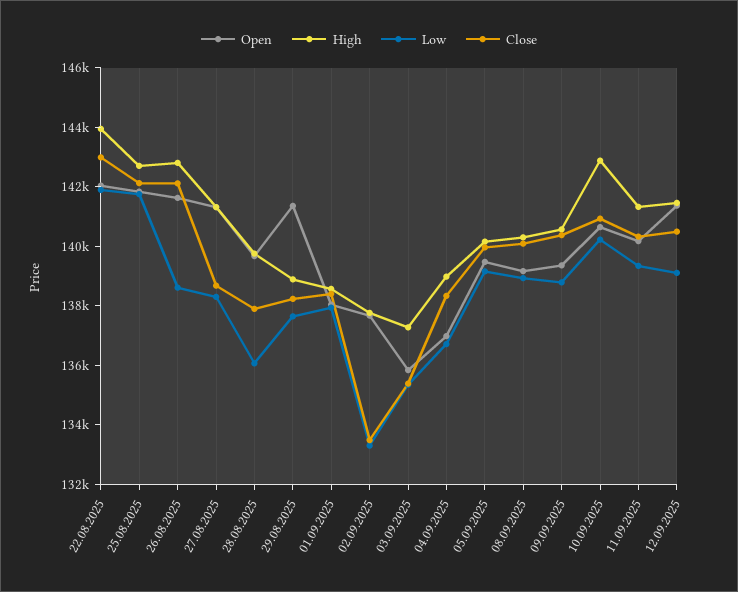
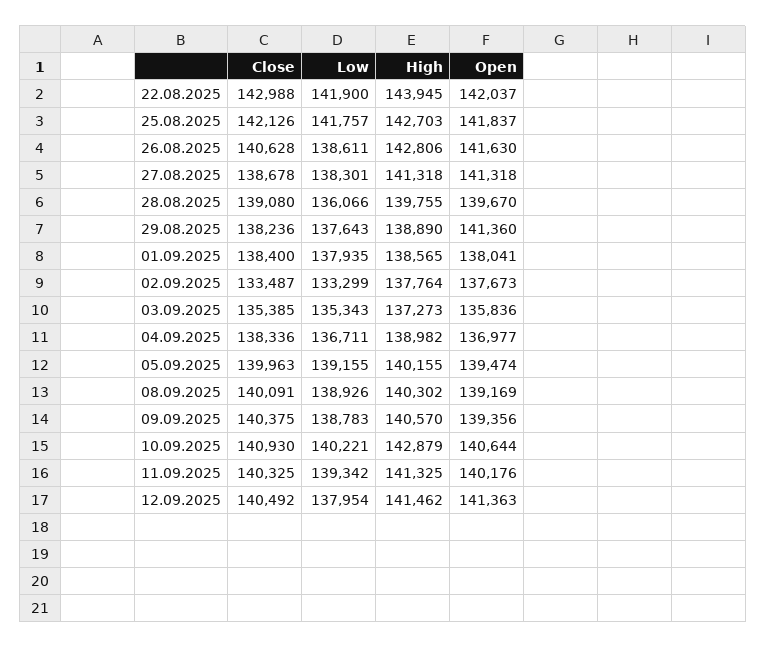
Close, 26.08.2025: 142000 -> 140628
Close, 28.08.2025: 138000 -> 139080
Low, 12.09.2025: 139000 -> 137954

